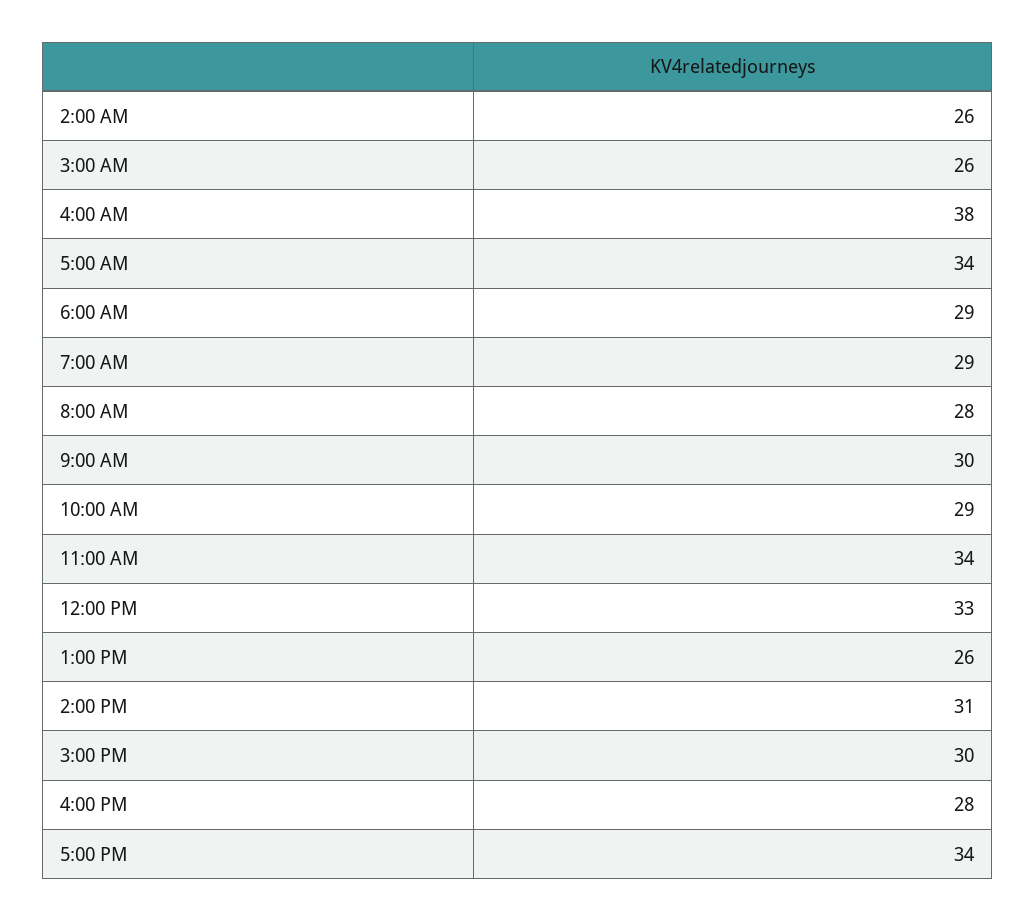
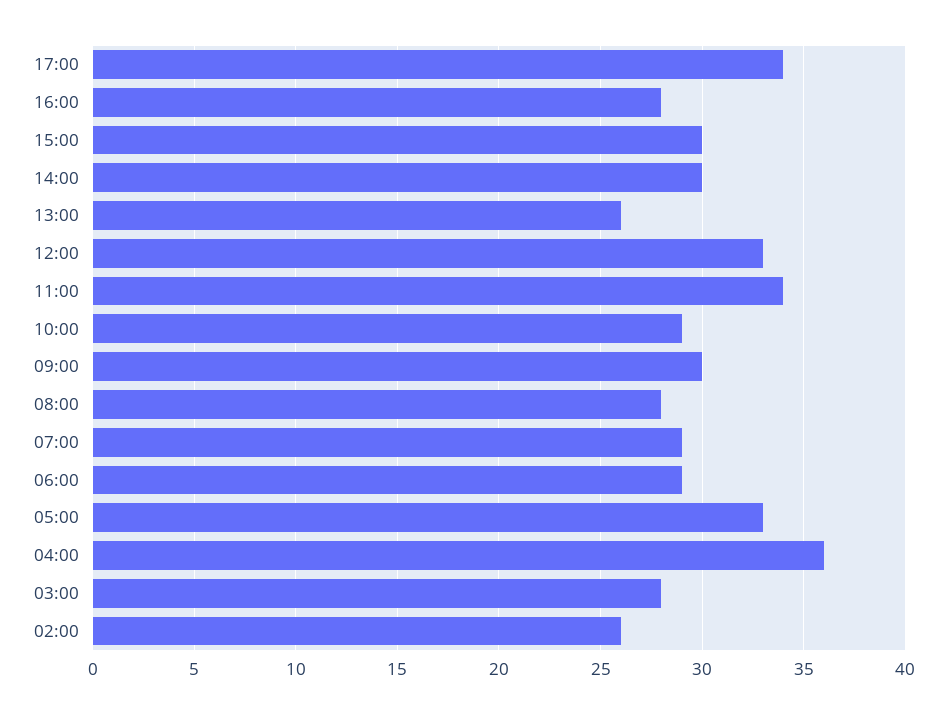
3:00 AM: 26 -> 28
4:00 AM: 38 -> 36
5:00 AM: 34 -> 33
2:00 PM: 31 -> 30

